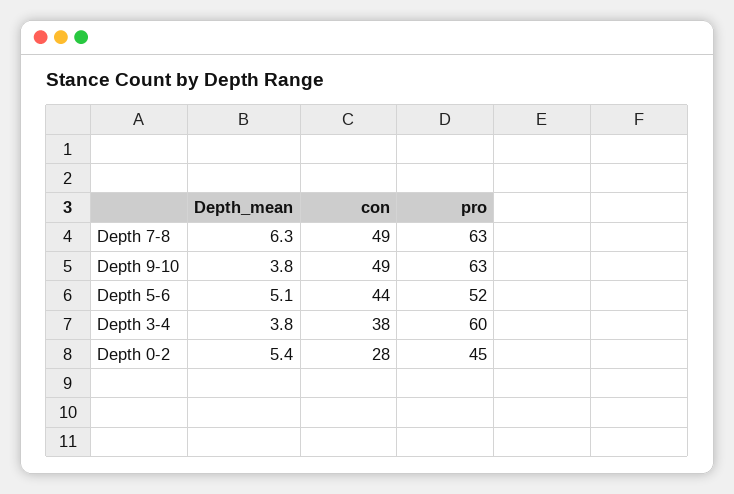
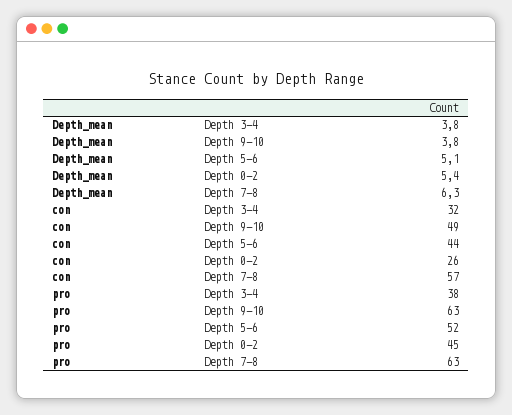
con, Depth 7-8: 49 -> 57
con, Depth 3-4: 38 -> 32
pro, Depth 3-4: 60 -> 38
con, Depth 0-2: 28 -> 26

